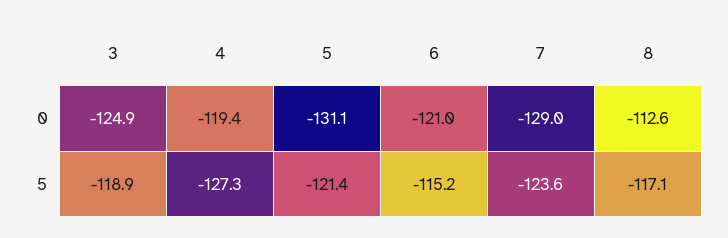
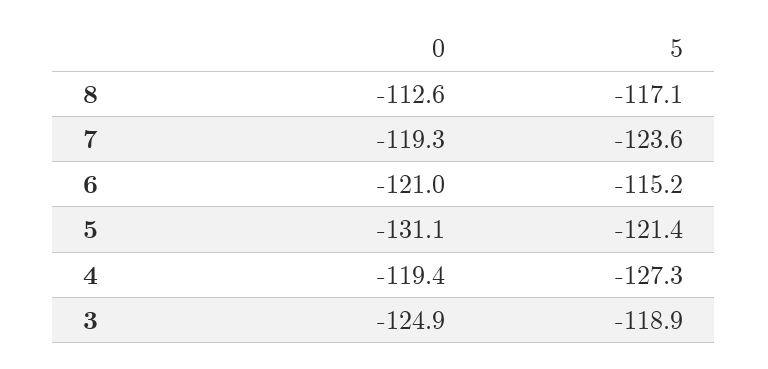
7, 0: -129 -> -119.3

